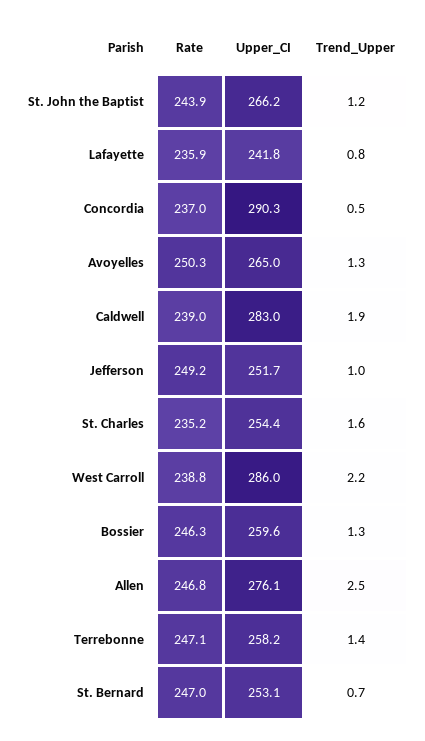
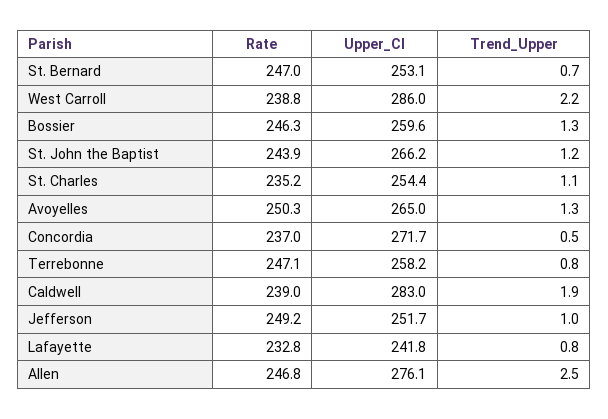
Rate, Lafayette: 235.9 -> 232.8
Upper_CI, Concordia: 290.3 -> 271.7
Trend_Upper, St. Charles: 1.6 -> 1.1
Trend_Upper, Terrebonne: 1.4 -> 0.8

